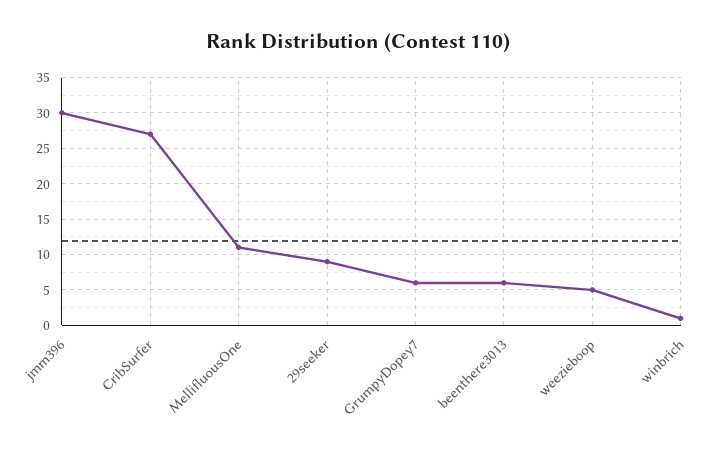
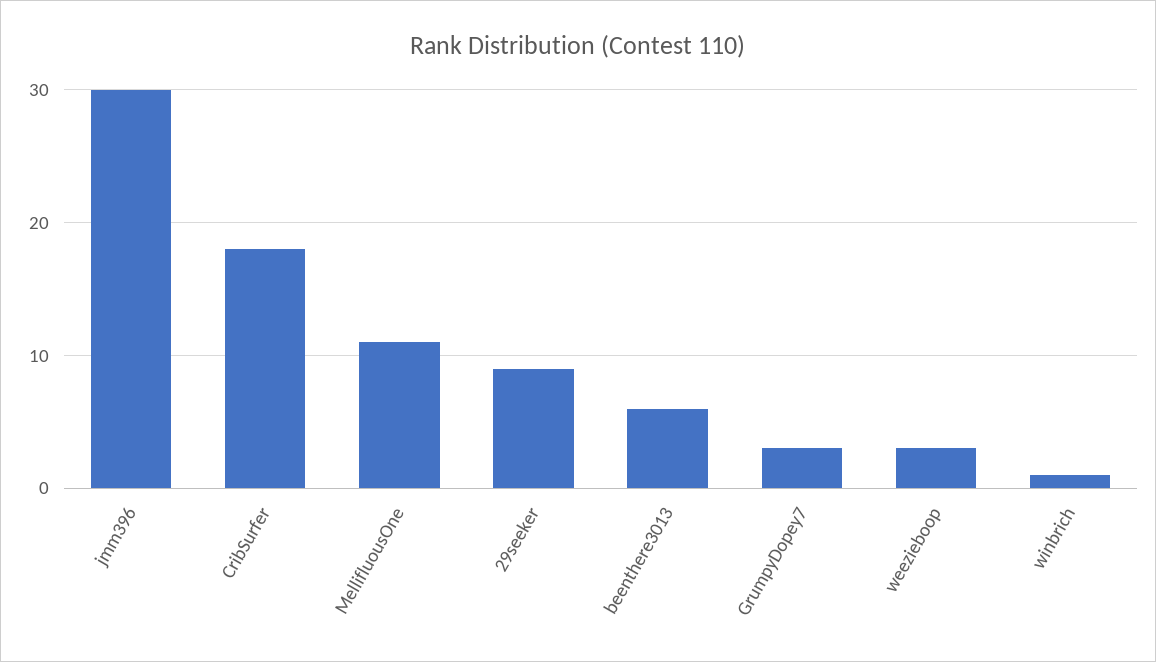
CribSurfer: 27 -> 18
GrumpyDopey7: 6 -> 3
weezieboop: 5 -> 3

